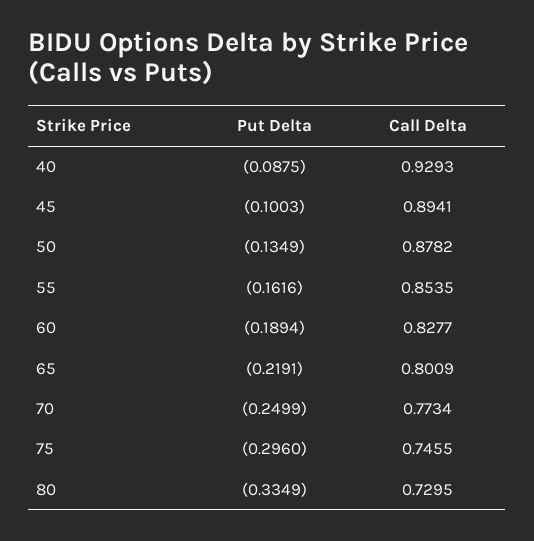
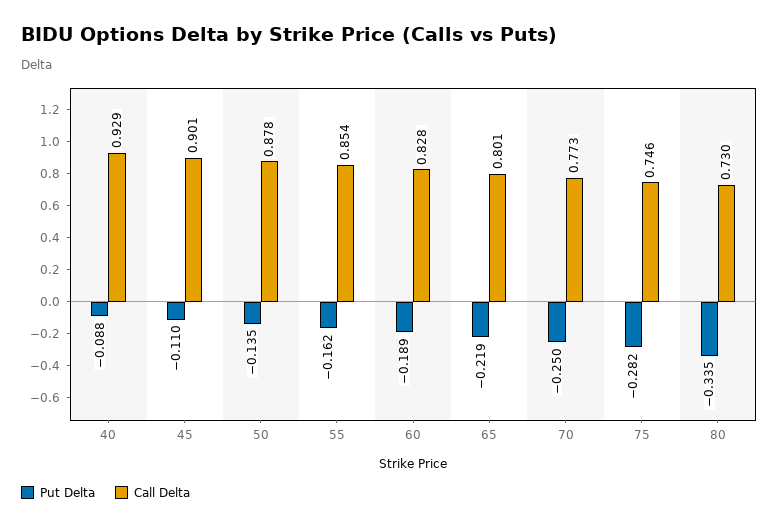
Put Delta, 45: -0.1003 -> -0.11
Call Delta, 45: 0.8941 -> 0.901
Put Delta, 75: -0.296 -> -0.282

